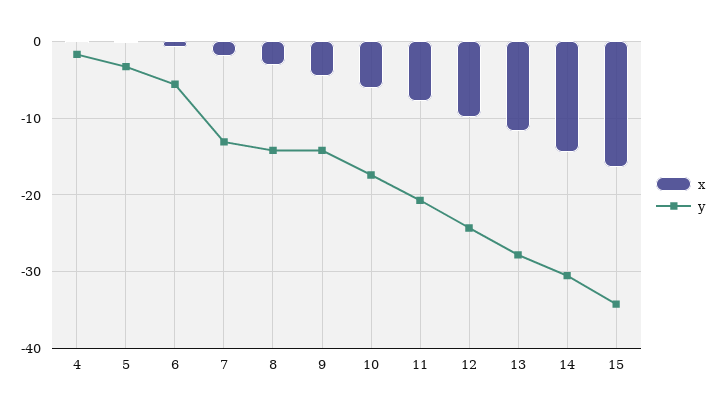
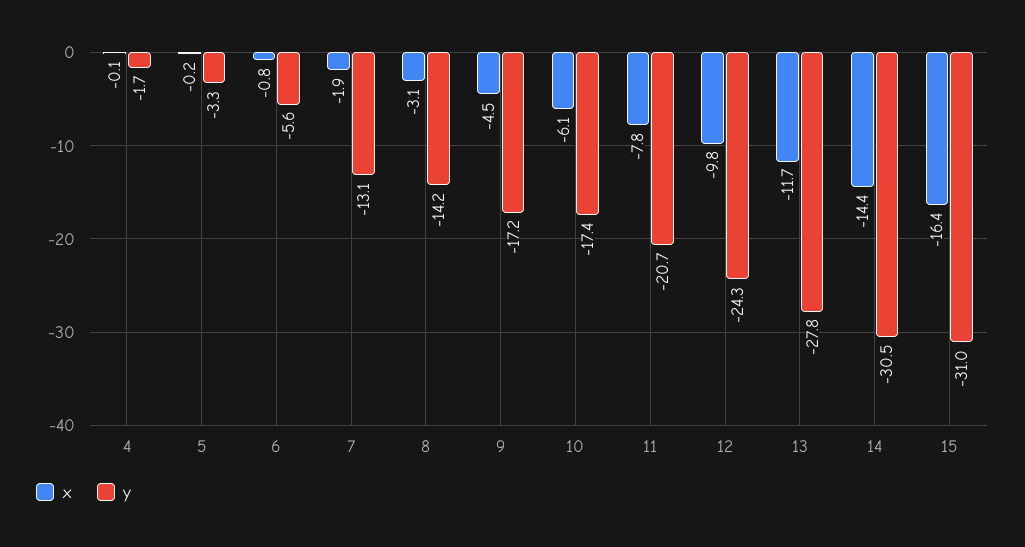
y, 9: -14 -> -17.2
y, 15: -34 -> -31

